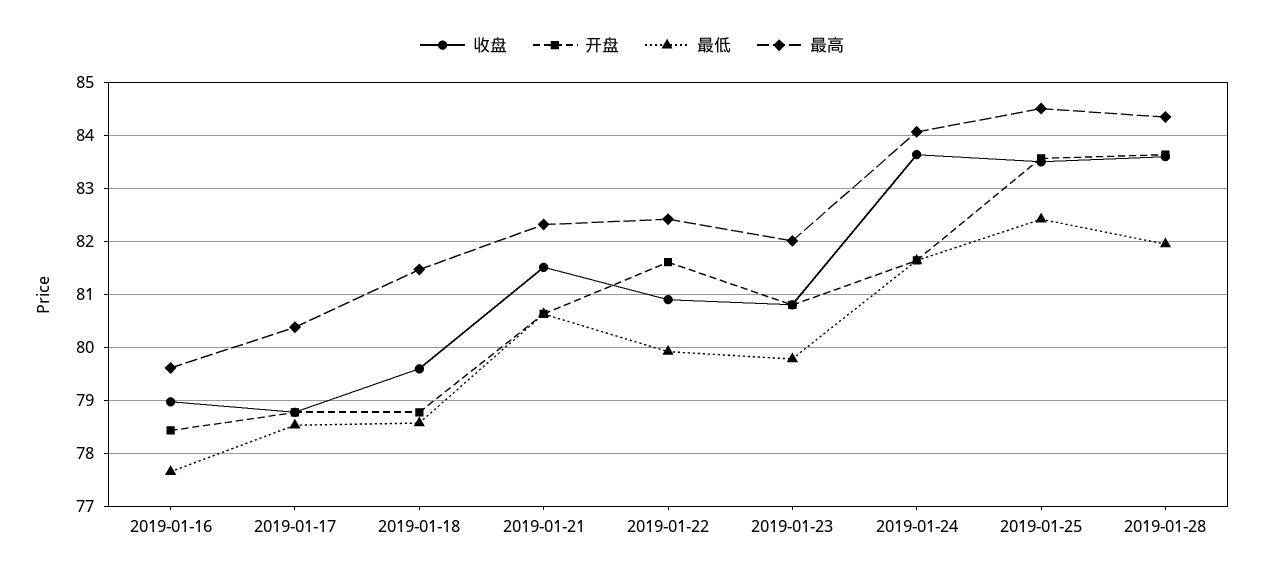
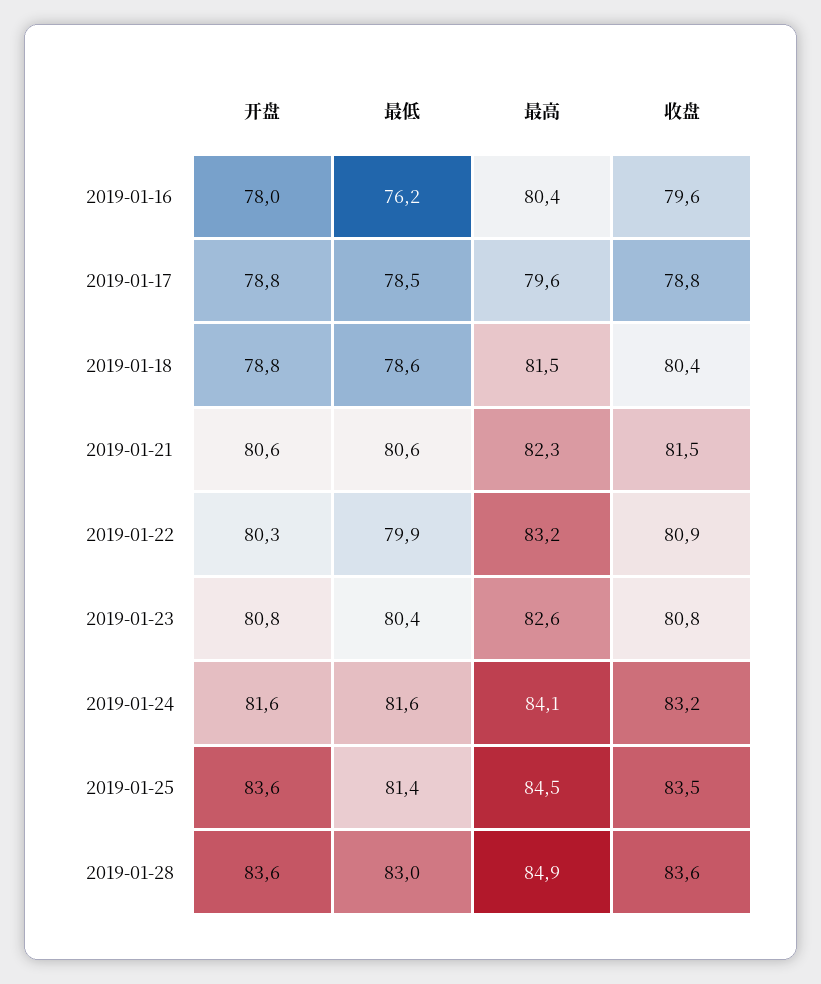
收盘, 2019-01-16: 79 -> 79.6
开盘, 2019-01-16: 78.4 -> 78
最低, 2019-01-16: 77.6 -> 76.2
最高, 2019-01-16: 79.6 -> 80.4
最高, 2019-01-17: 80.4 -> 79.6
收盘, 2019-01-18: 79.6 -> 80.4
开盘, 2019-01-22: 81.6 -> 80.3
最高, 2019-01-22: 82.4 -> 83.2
最低, 2019-01-23: 79.8 -> 80.4
最高, 2019-01-23: 82 -> 82.6
收盘, 2019-01-24: 83.6 -> 83.2
最低, 2019-01-25: 82.4 -> 81.4
最低, 2019-01-28: 82 -> 83
最高, 2019-01-28: 84.4 -> 84.9

